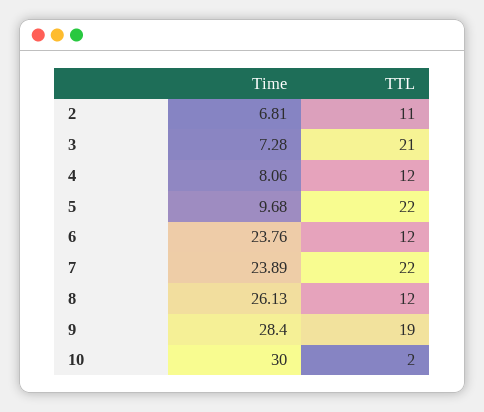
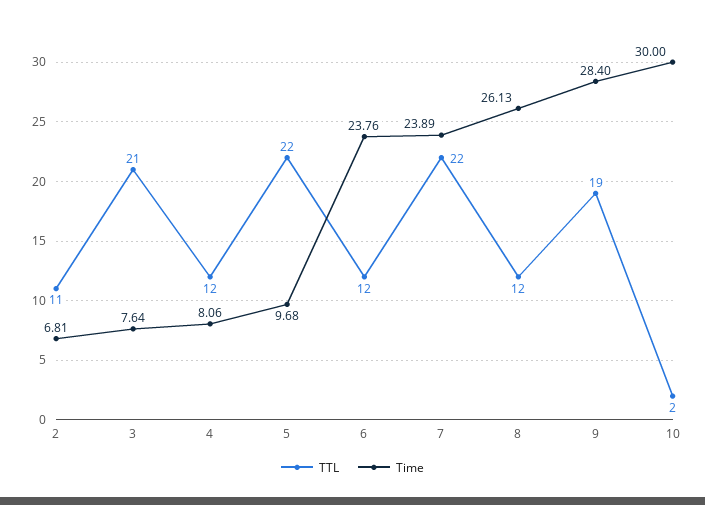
Time, 3: 7.28 -> 7.64

